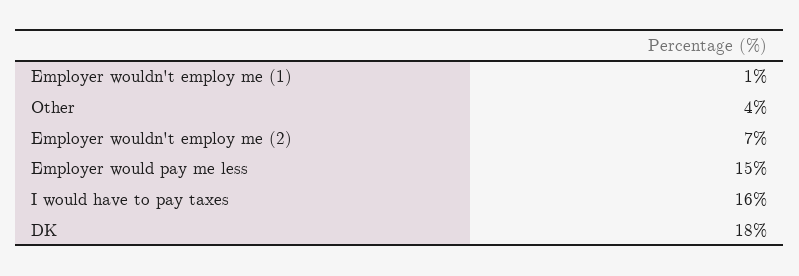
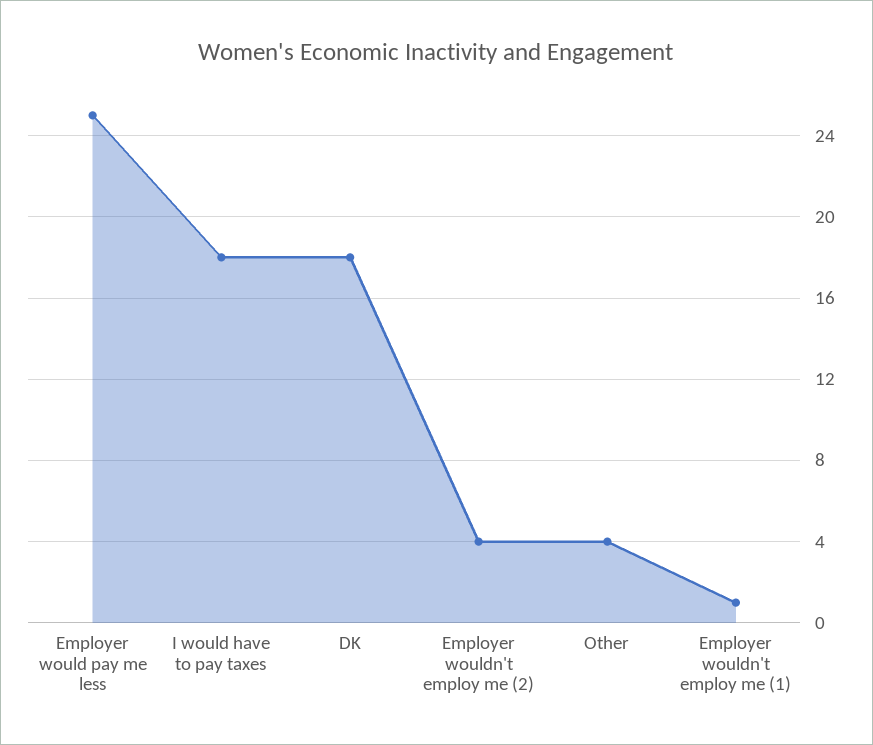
Employer wouldn't employ me (2): 7 -> 4
Employer would pay me less: 15 -> 25
I would have to pay taxes: 16 -> 18

